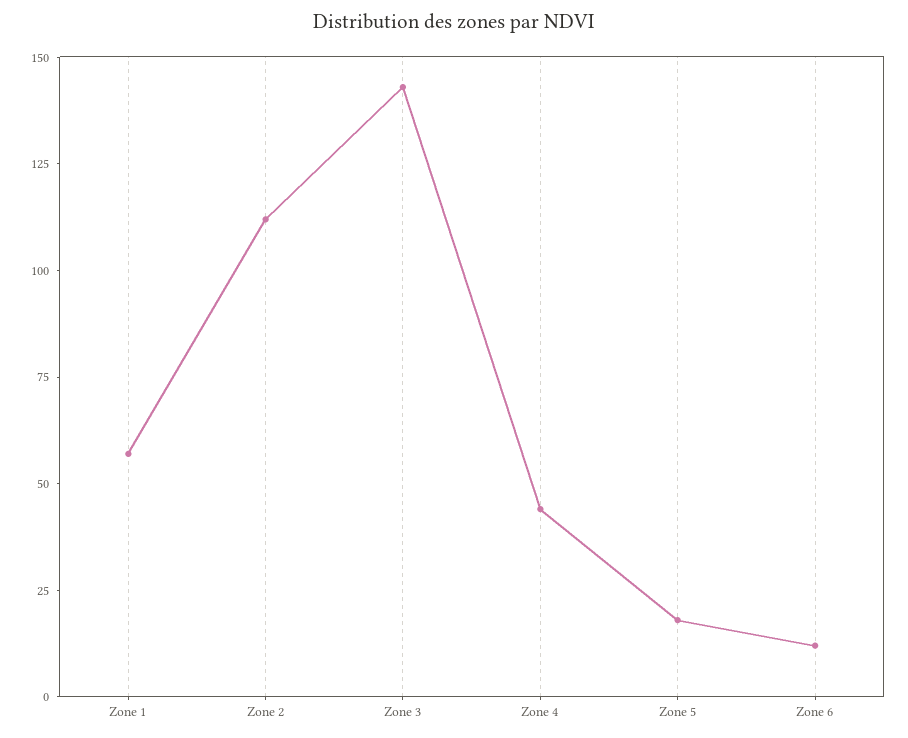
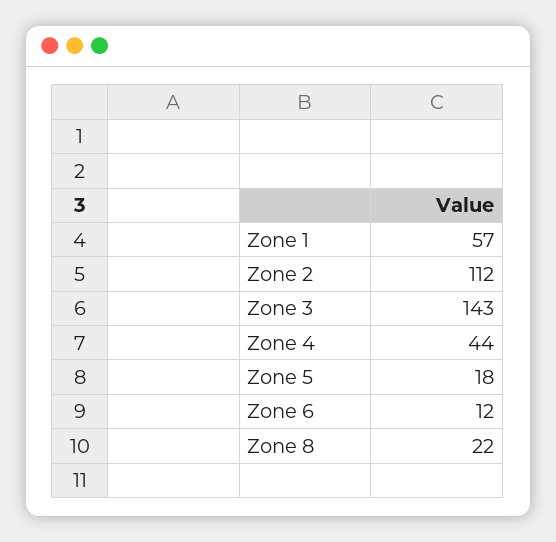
Zone 8: none -> 22

